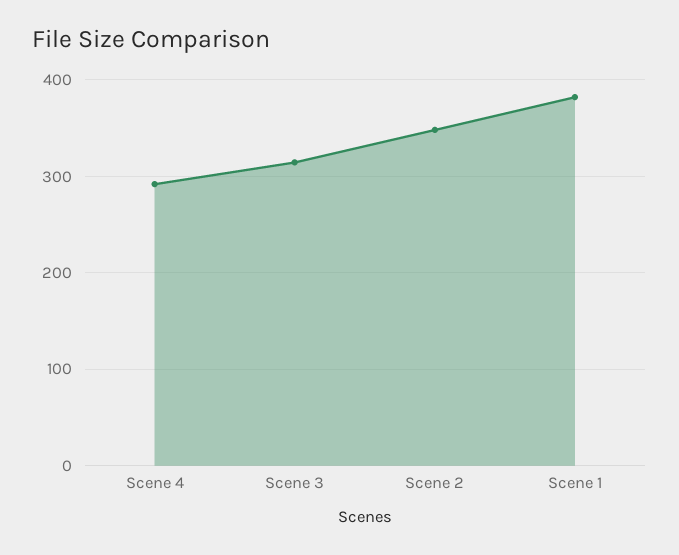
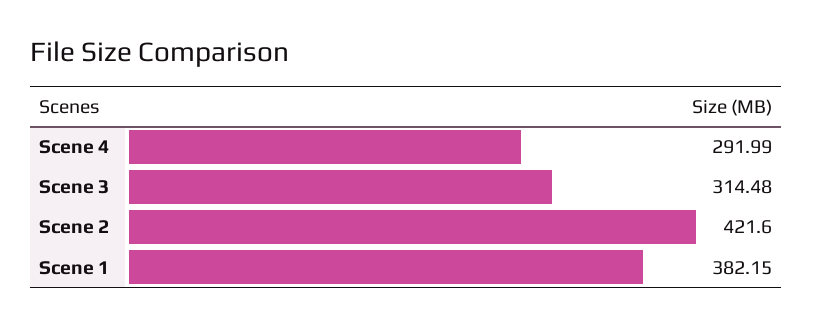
Scene 2: 350 -> 421.6

